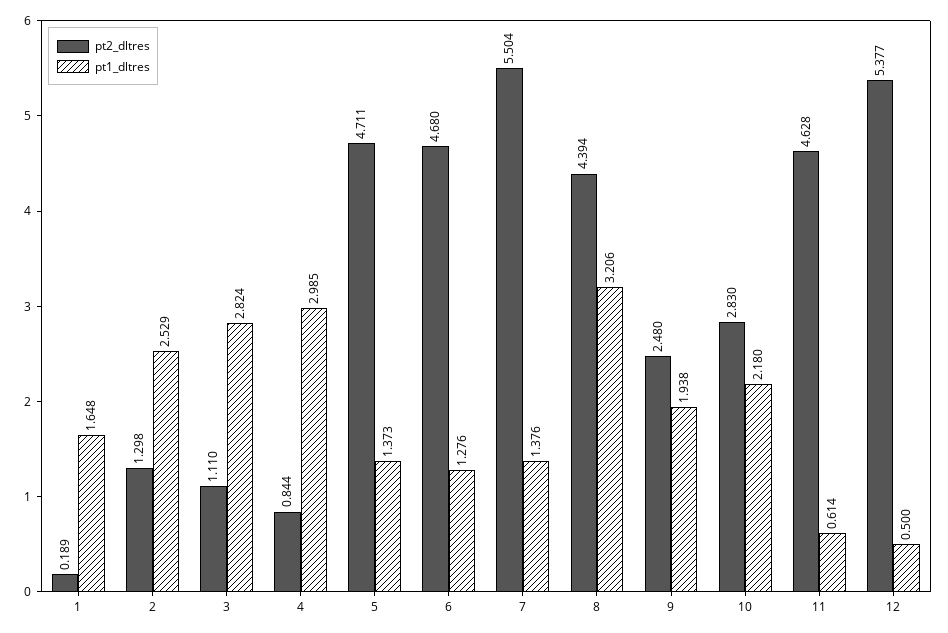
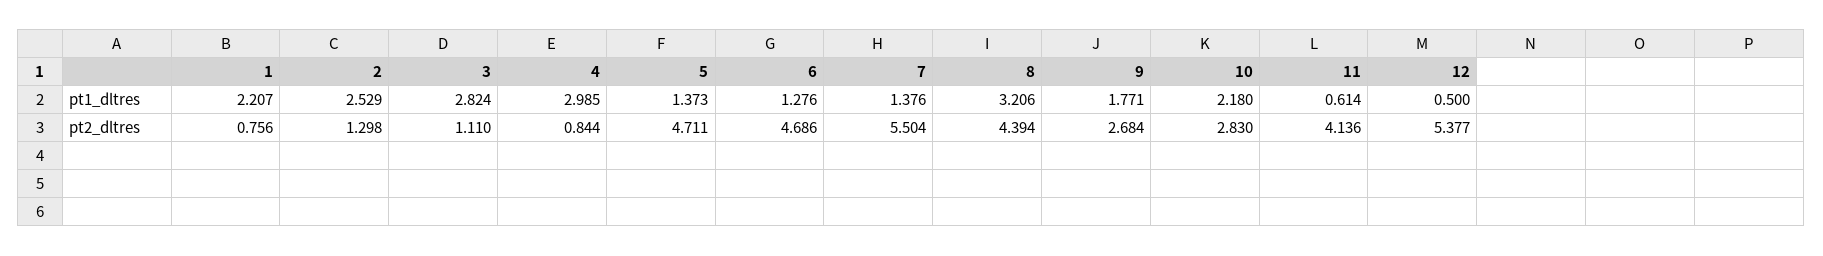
pt2_dltres, 1: 0.189 -> 0.756
pt1_dltres, 1: 1.648 -> 2.207
pt2_dltres, 6: 4.68 -> 4.686
pt2_dltres, 9: 2.48 -> 2.684
pt1_dltres, 9: 1.938 -> 1.771
pt2_dltres, 11: 4.628 -> 4.136

